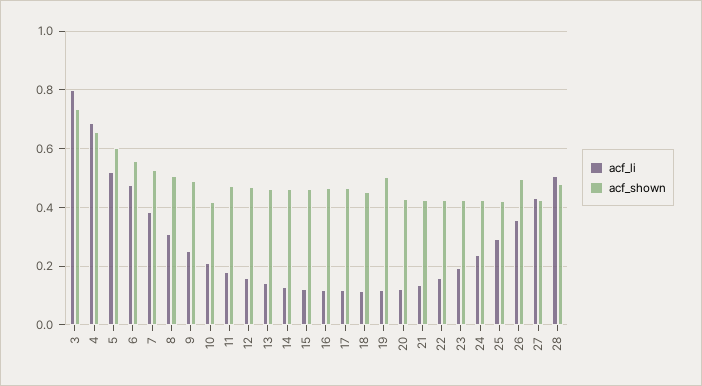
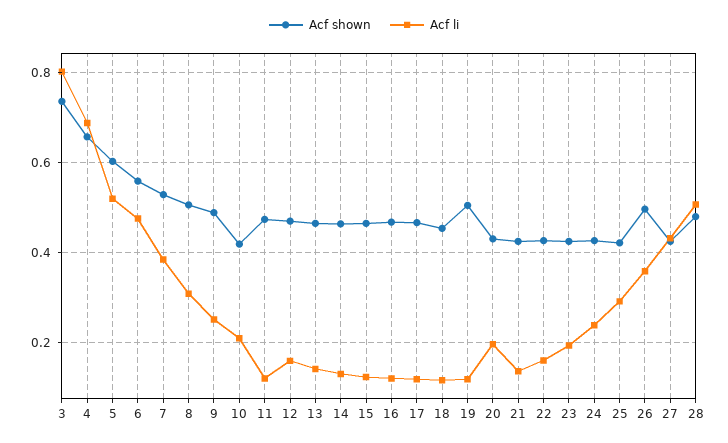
acf_li, 11: 0.175 -> 0.12
acf_li, 20: 0.125 -> 0.2

